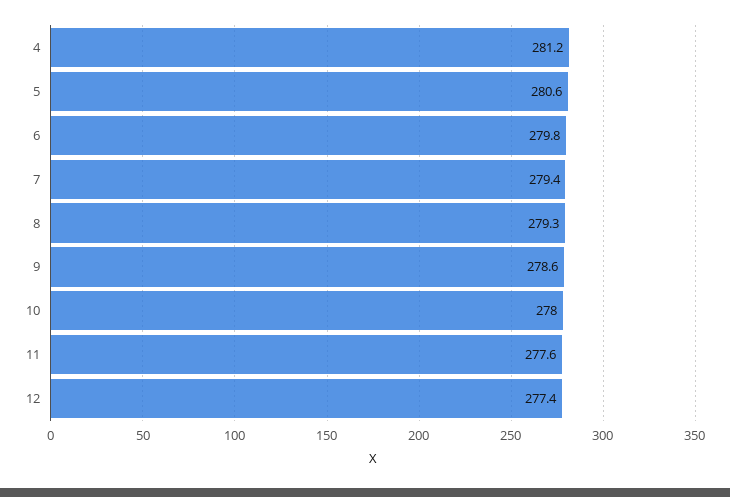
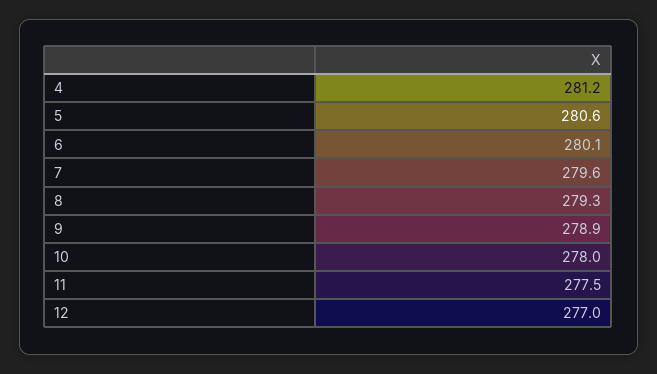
6: 279.8 -> 280.1
7: 279.4 -> 279.6
9: 278.6 -> 278.9
11: 277.6 -> 277.5
12: 277.4 -> 277

